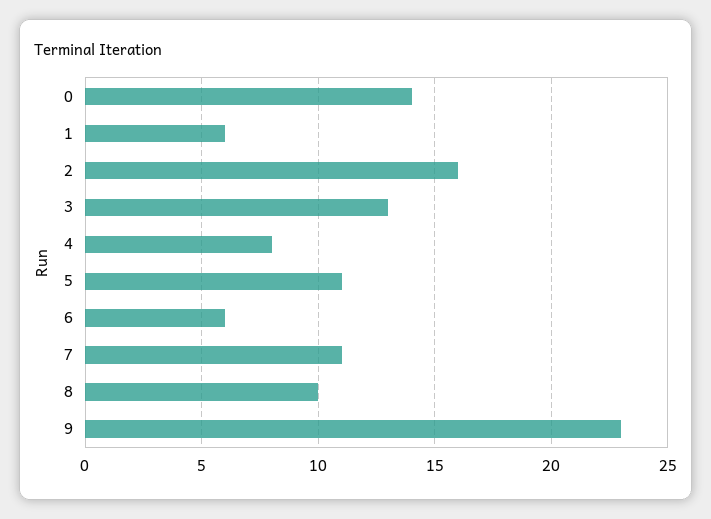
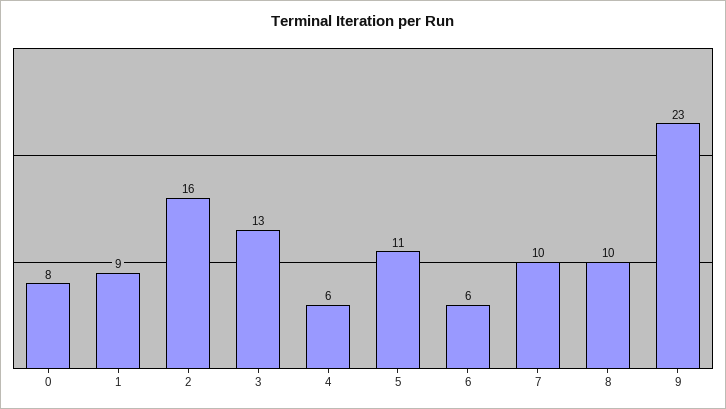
0: 14 -> 8
1: 6 -> 9
4: 8 -> 6
7: 11 -> 10

